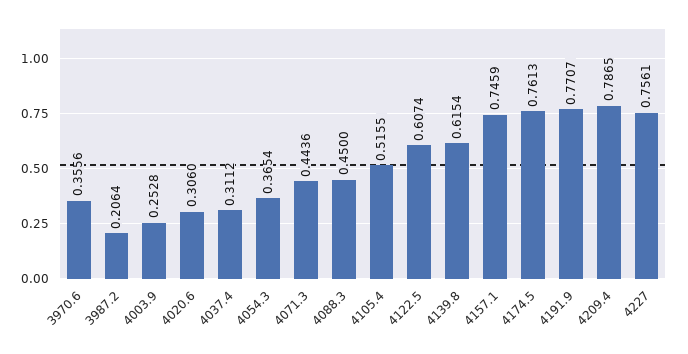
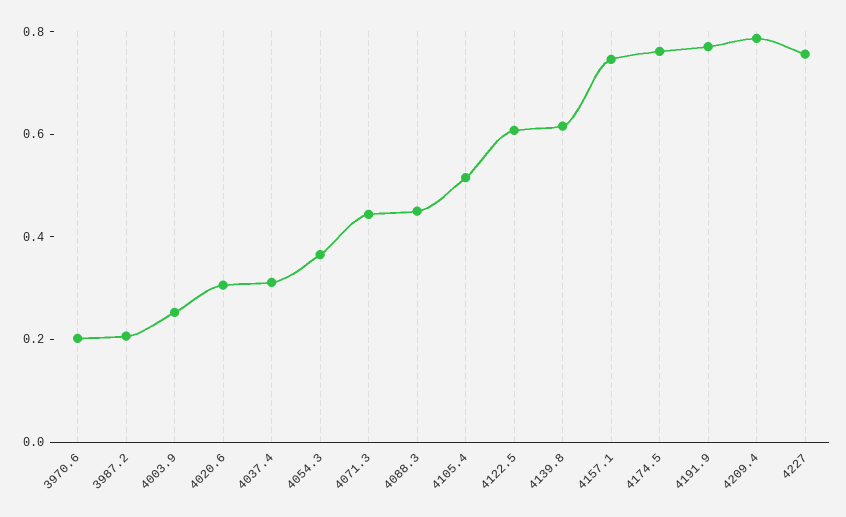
3970.6: 0.3556 -> 0.2

